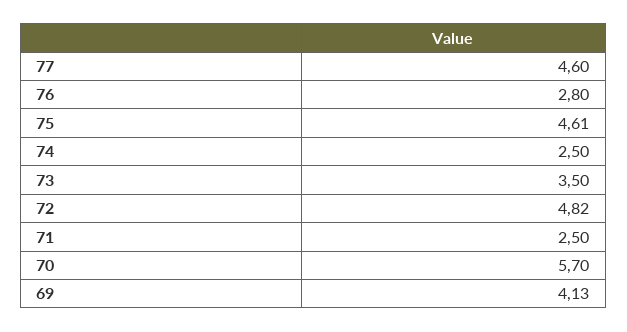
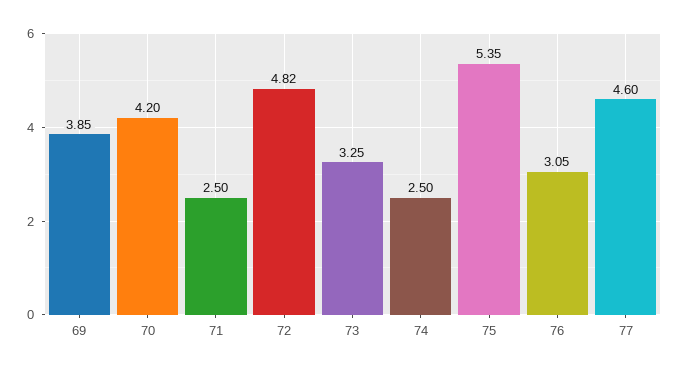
76: 2.8 -> 3.05
75: 4.61 -> 5.35
73: 3.5 -> 3.25
70: 5.7 -> 4.2
69: 4.13 -> 3.85

